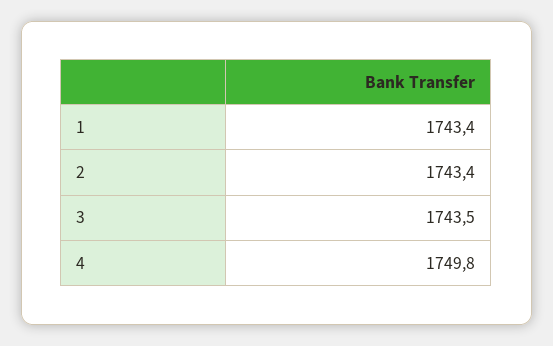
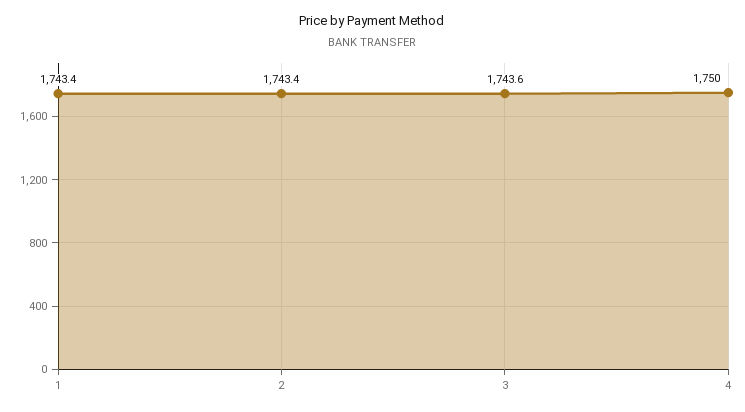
3: 1743.5 -> 1743.6
4: 1749.8 -> 1750

